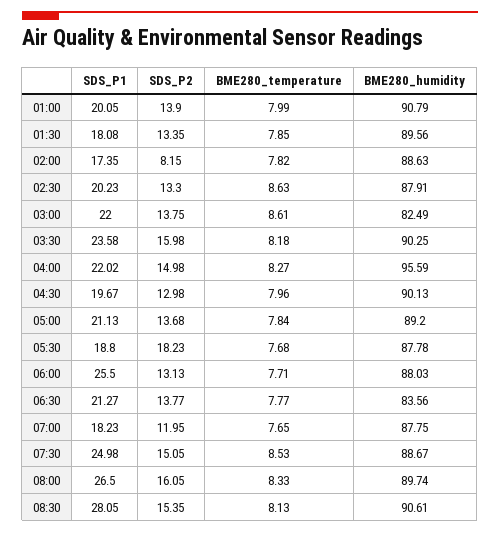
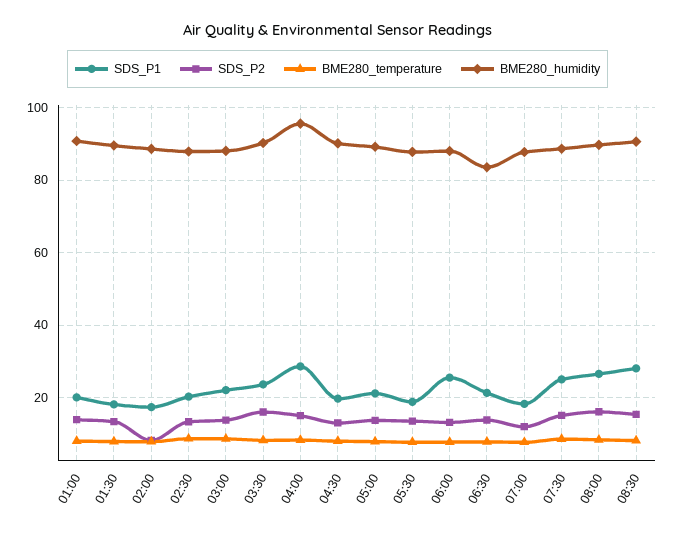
BME280_humidity, 03:00: 82.49 -> 88
SDS_P1, 04:00: 22.02 -> 28
SDS_P2, 05:30: 18.23 -> 14

